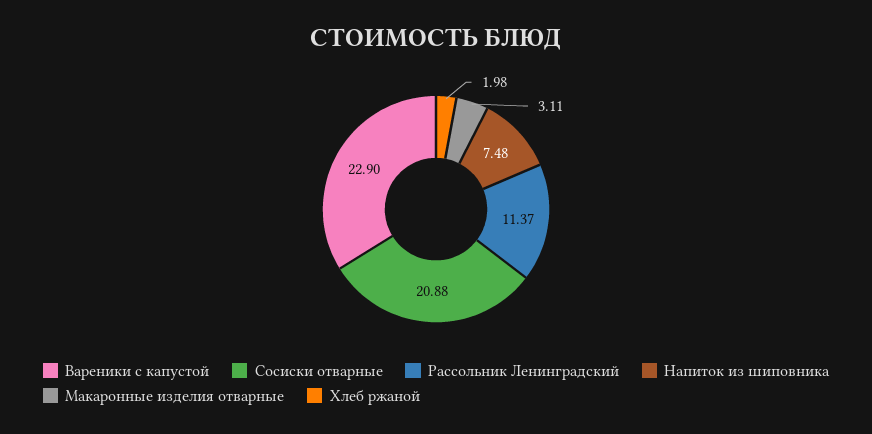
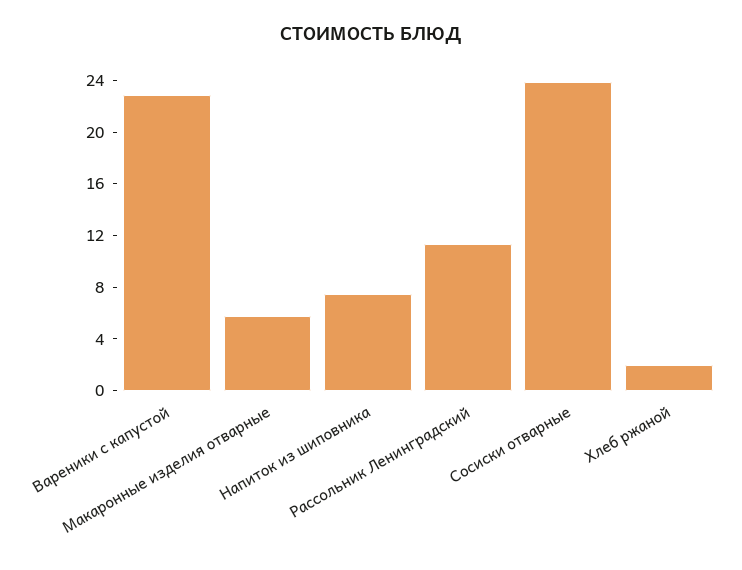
Сосиски отварные: 20.88 -> 24
Макаронные изделия отварные: 3.11 -> 6

